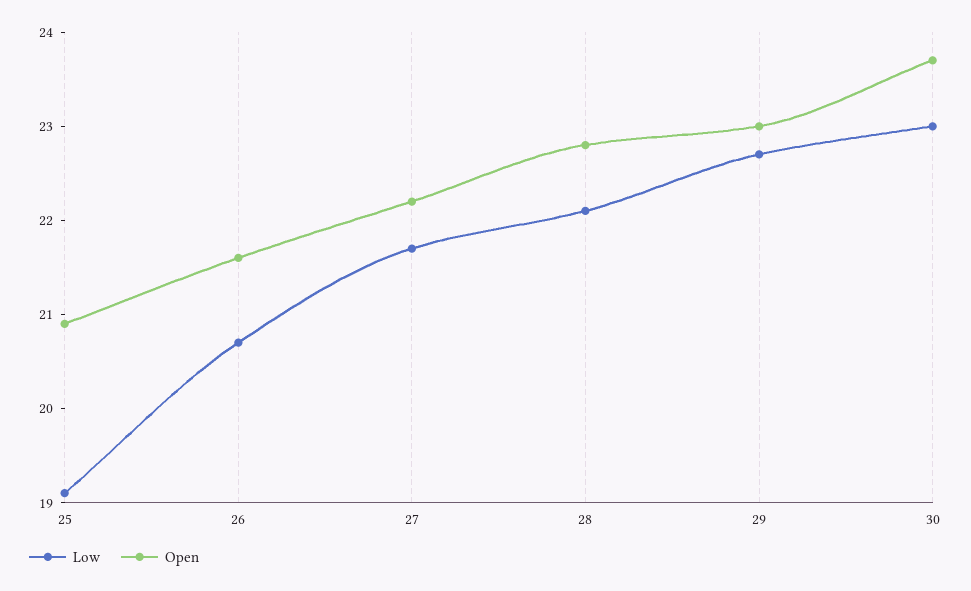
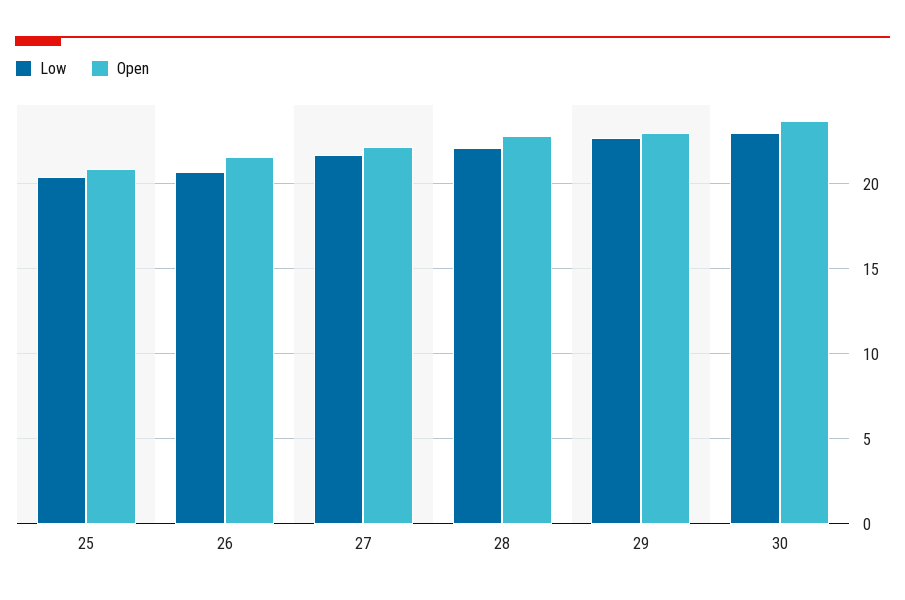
Low, 25: 19.1 -> 20.5

